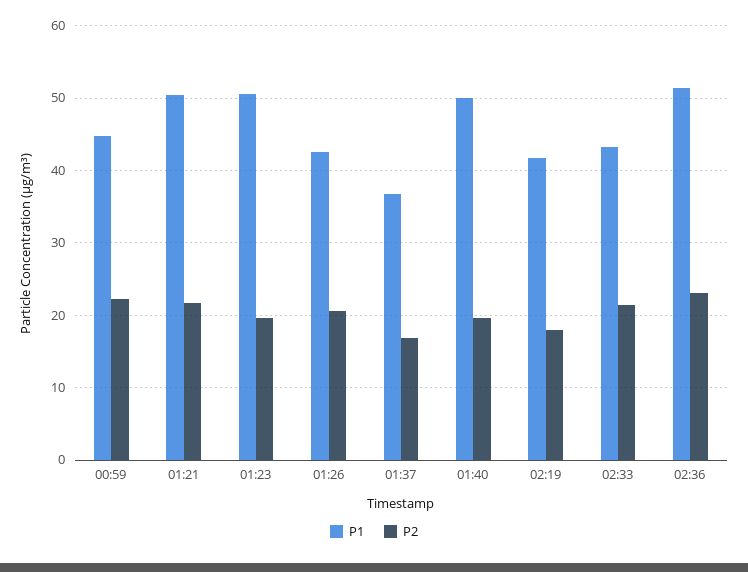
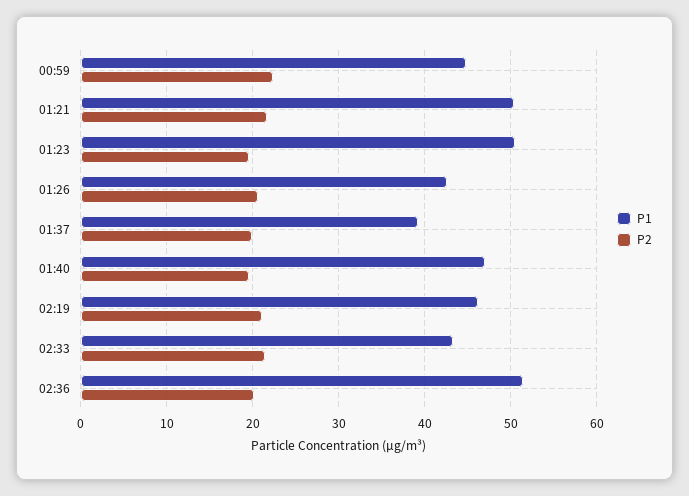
P1, 01:37: 37 -> 39
P2, 01:37: 17 -> 20
P1, 01:40: 50 -> 47
P1, 02:19: 42 -> 46
P2, 02:19: 18 -> 21
P2, 02:36: 23 -> 20

